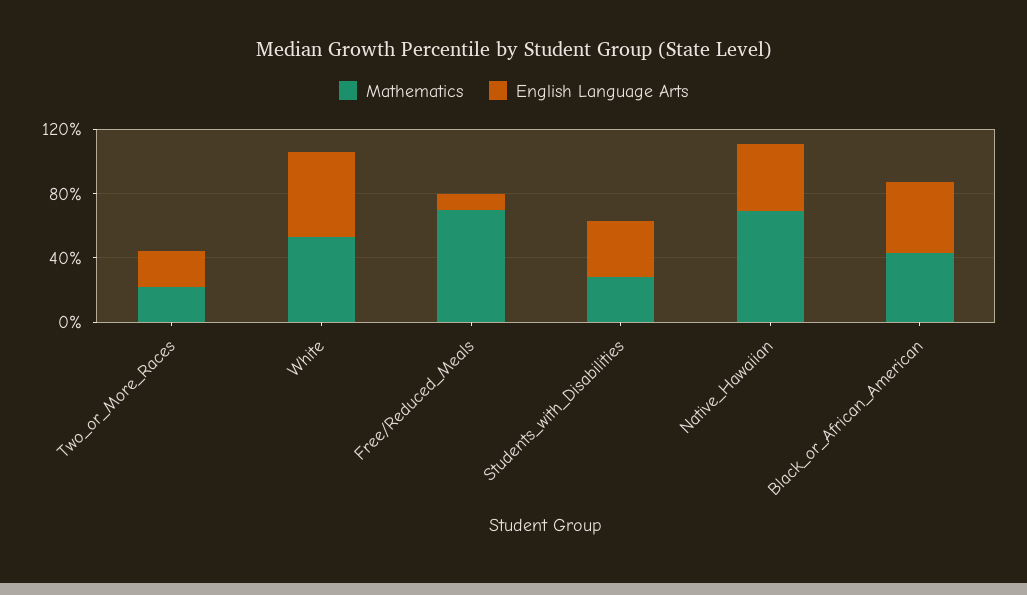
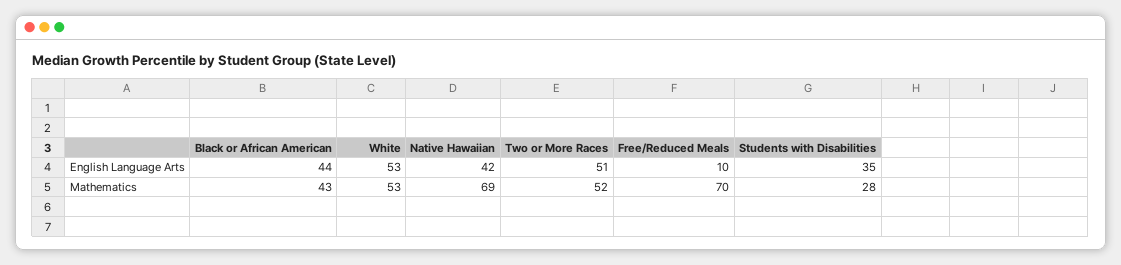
Mathematics, Two_or_More_Races: 20 -> 52
English Language Arts, Two_or_More_Races: 20 -> 51

